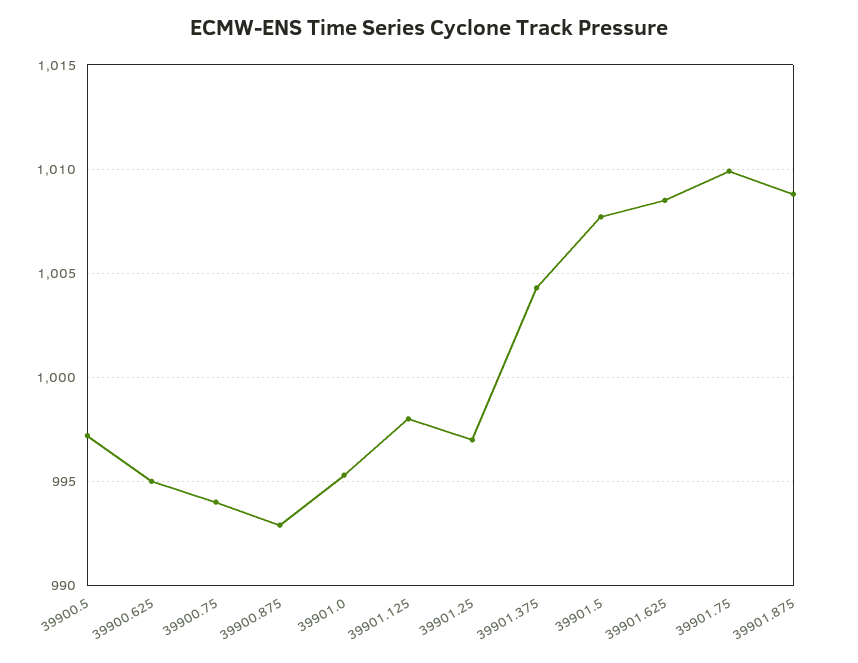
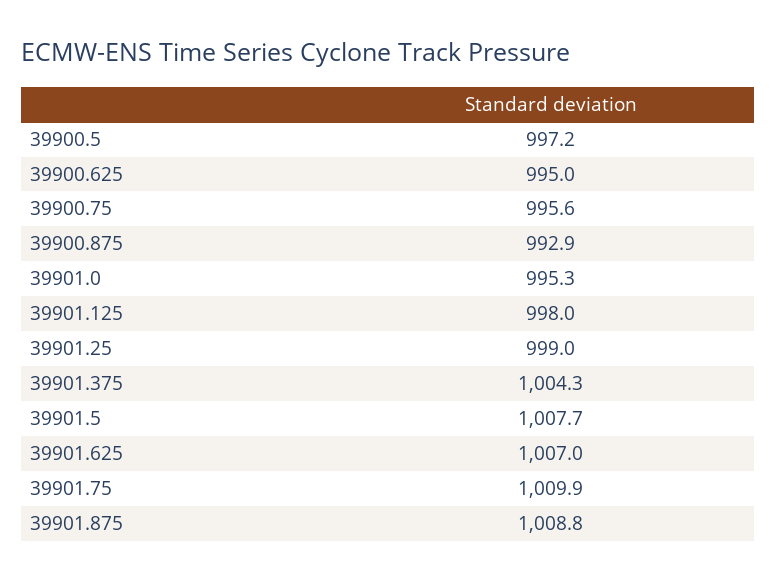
39900.75: 994 -> 995.6
39901.25: 997 -> 999
39901.625: 1008.5 -> 1007

